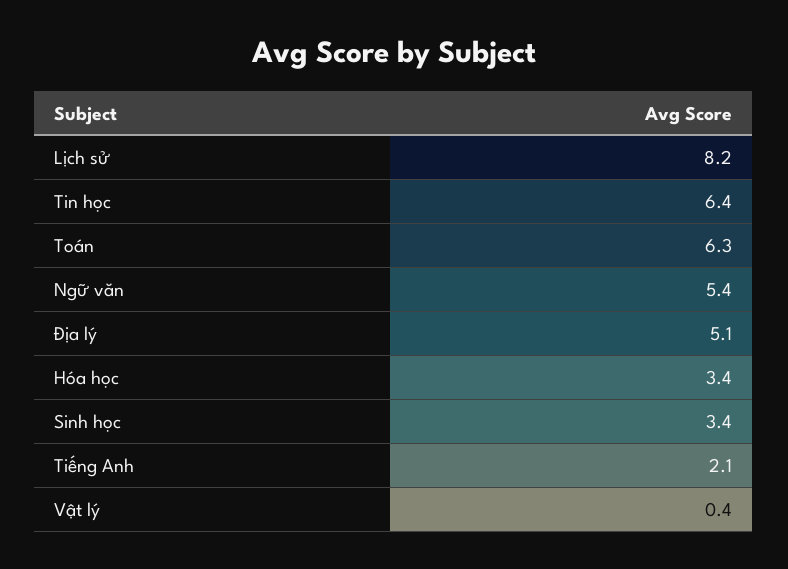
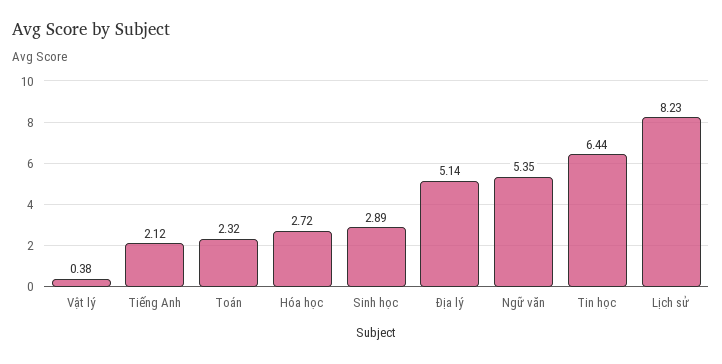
Toán: 6.3 -> 2.32
Hóa học: 3.4 -> 2.72
Sinh học: 3.4 -> 2.89

